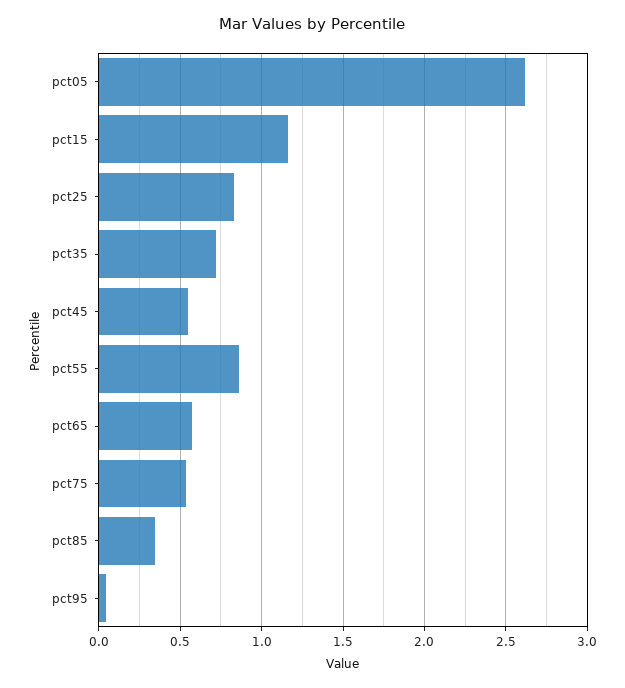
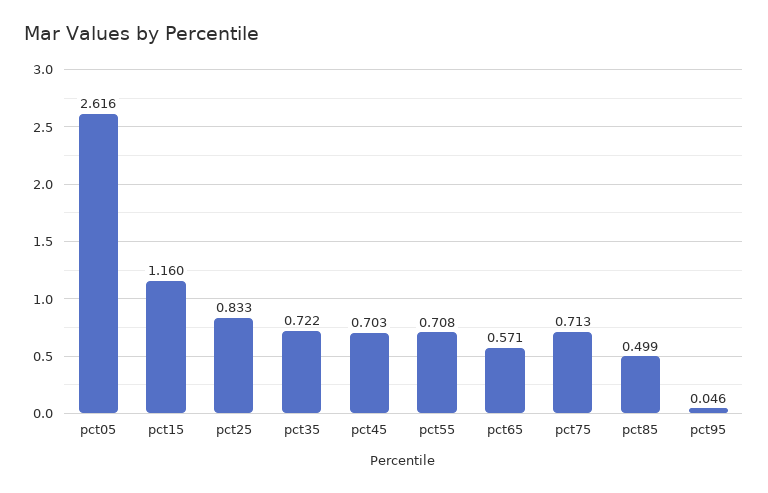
pct45: 0.55 -> 0.703
pct55: 0.85 -> 0.708
pct75: 0.55 -> 0.713
pct85: 0.35 -> 0.499

